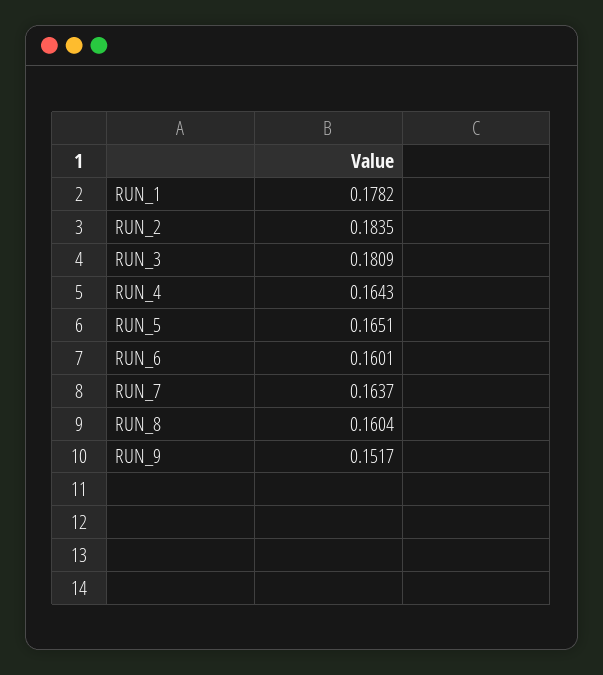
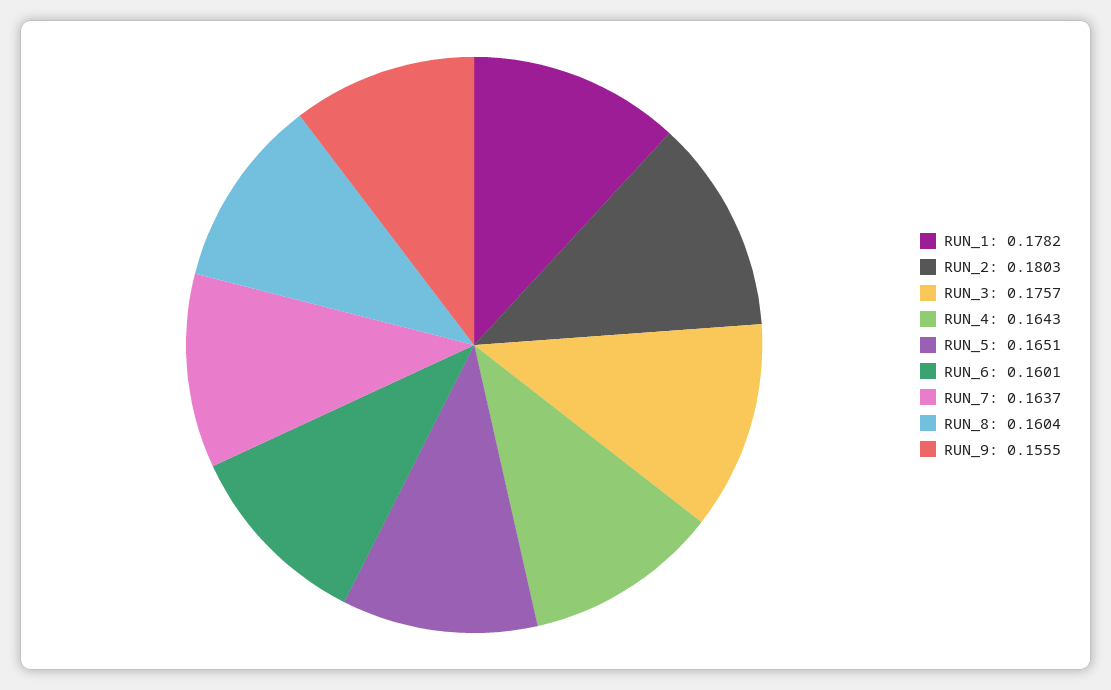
RUN_2: 0.1835 -> 0.1803
RUN_3: 0.1809 -> 0.1757
RUN_9: 0.1517 -> 0.1555

